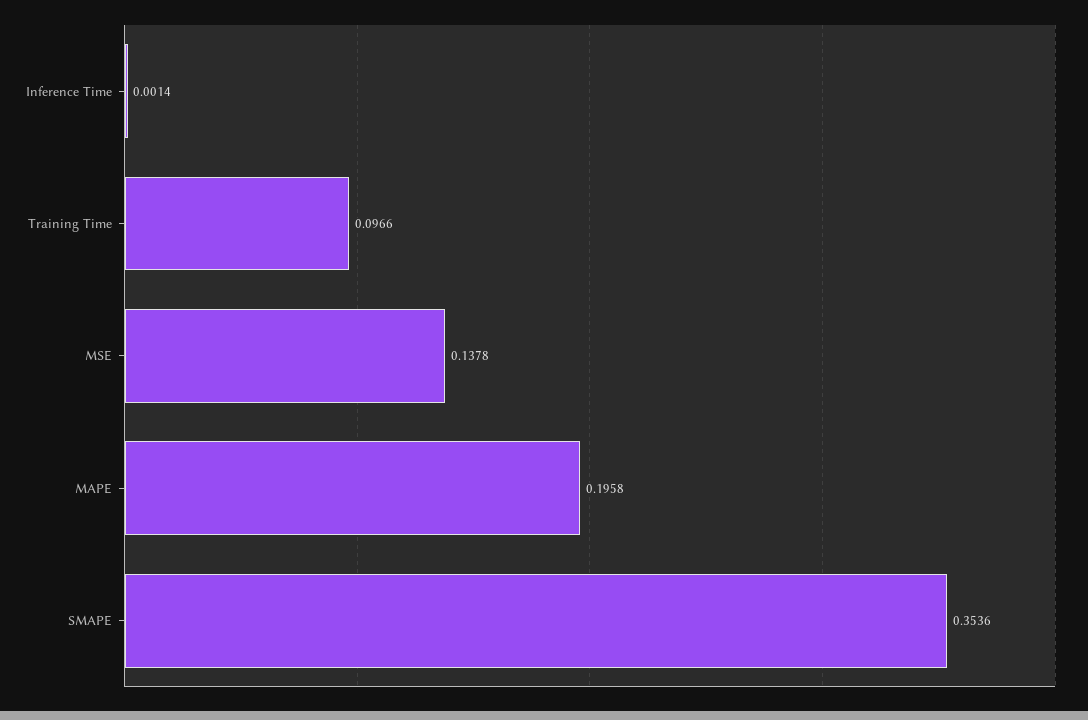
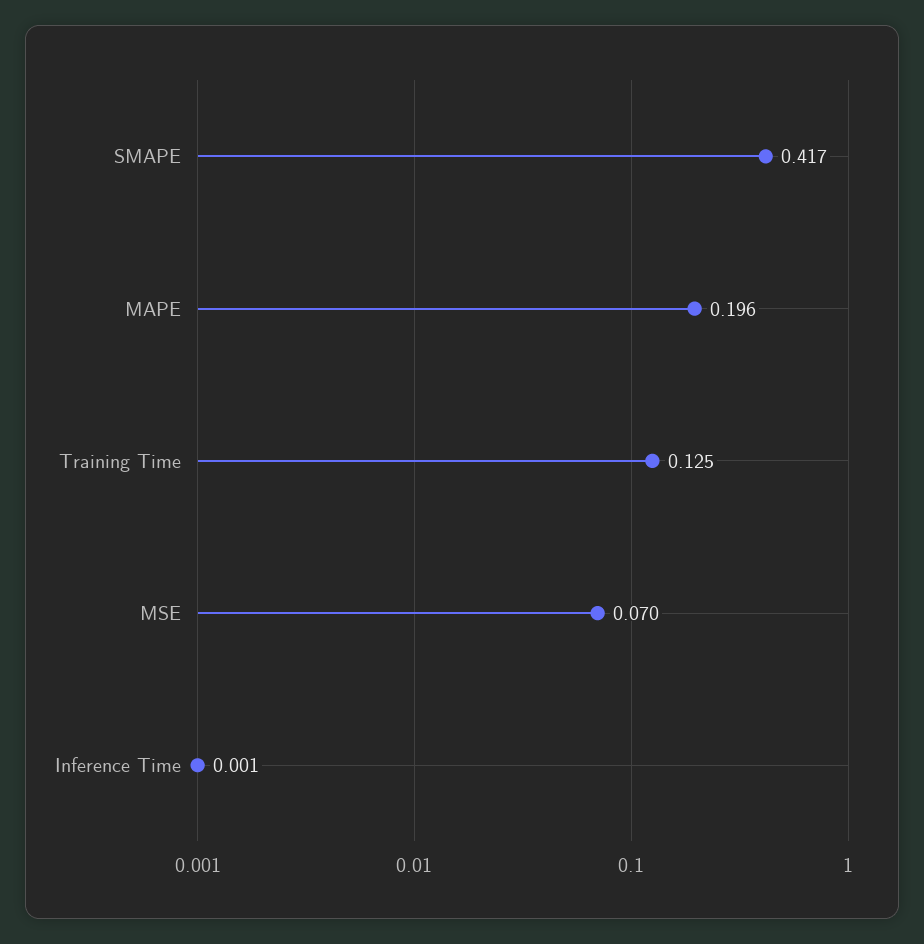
Training Time: 0.0966 -> 0.125
MSE: 0.1378 -> 0.07
SMAPE: 0.3536 -> 0.417

